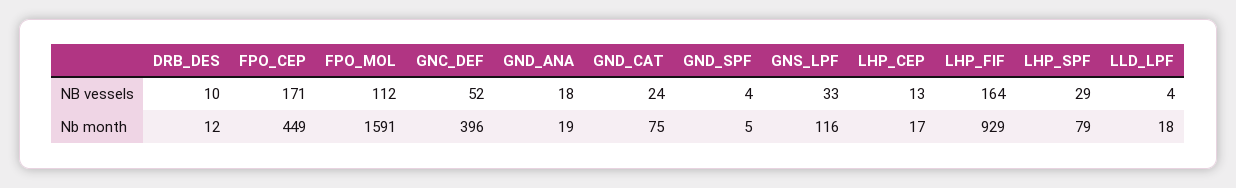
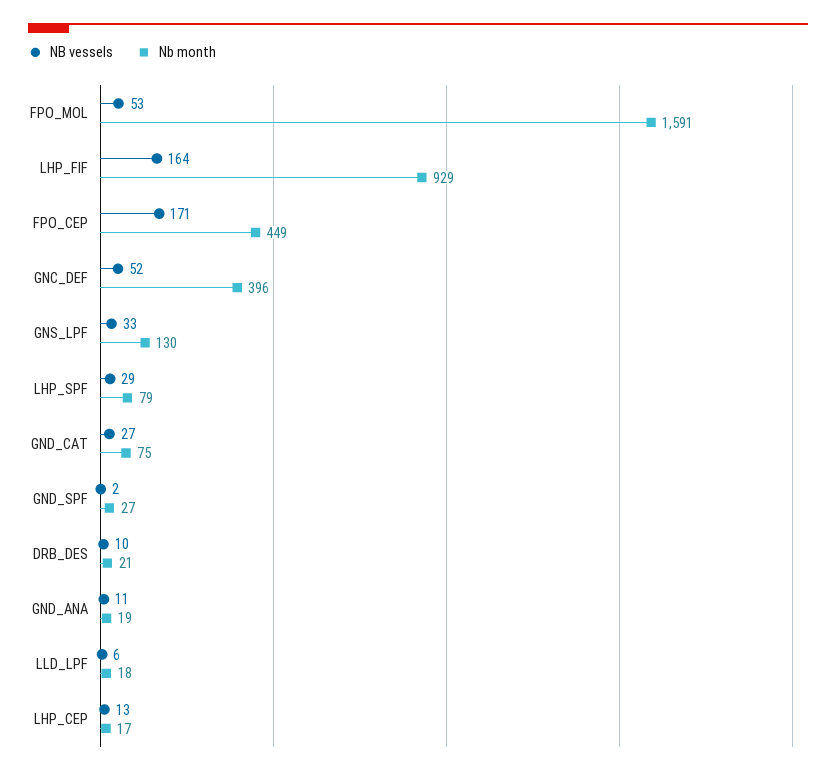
NB vessels, FPO_MOL: 112 -> 53
NB vessels, GND_ANA: 18 -> 11
NB vessels, GND_CAT: 24 -> 27
NB vessels, GND_SPF: 4 -> 2
NB vessels, LLD_LPF: 4 -> 6
Nb month, DRB_DES: 12 -> 21
Nb month, GND_SPF: 5 -> 27
Nb month, GNS_LPF: 116 -> 130

